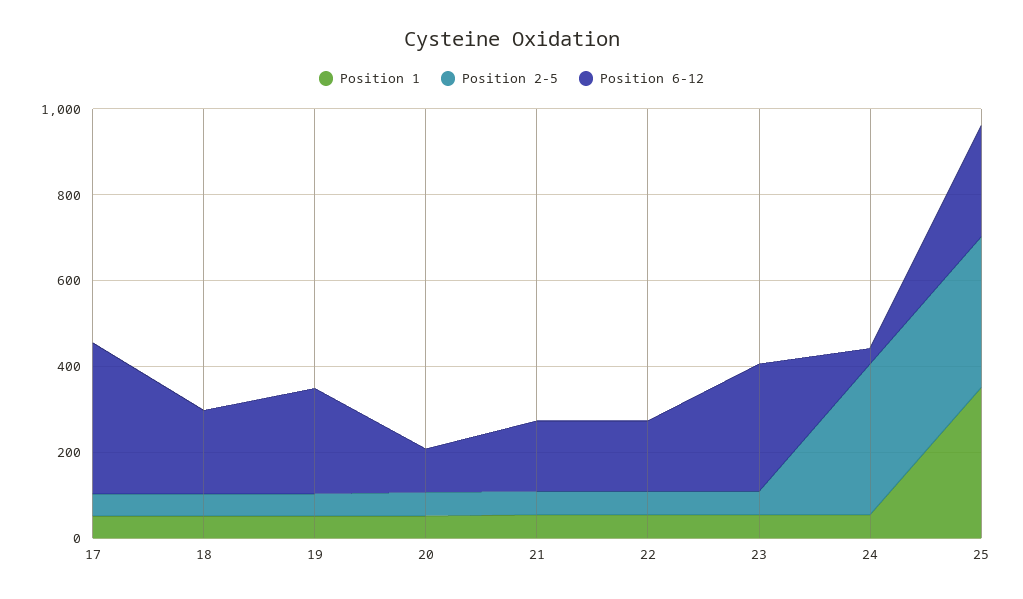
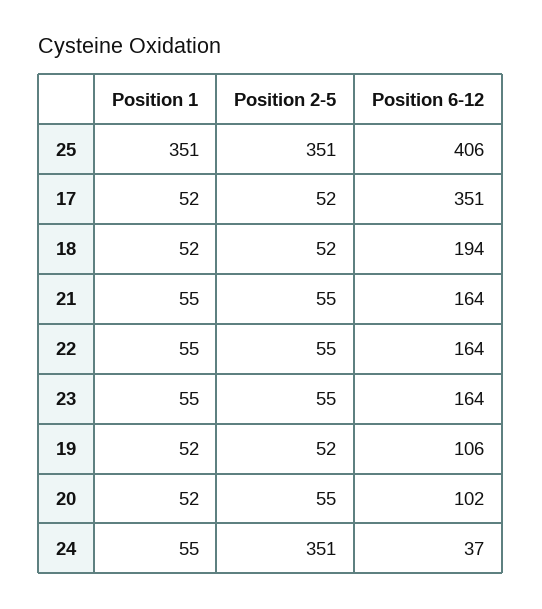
Position 6-12, 19: 250 -> 106
Position 6-12, 23: 300 -> 164
Position 6-12, 25: 250 -> 406

